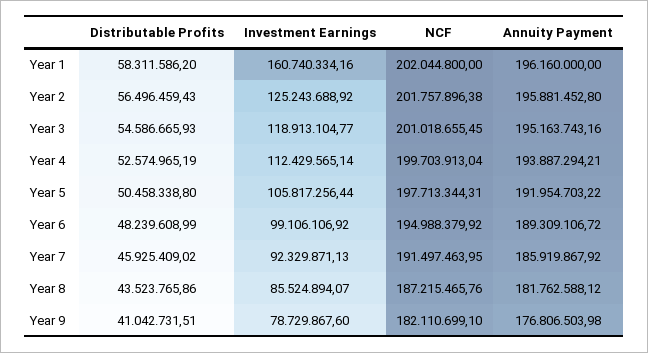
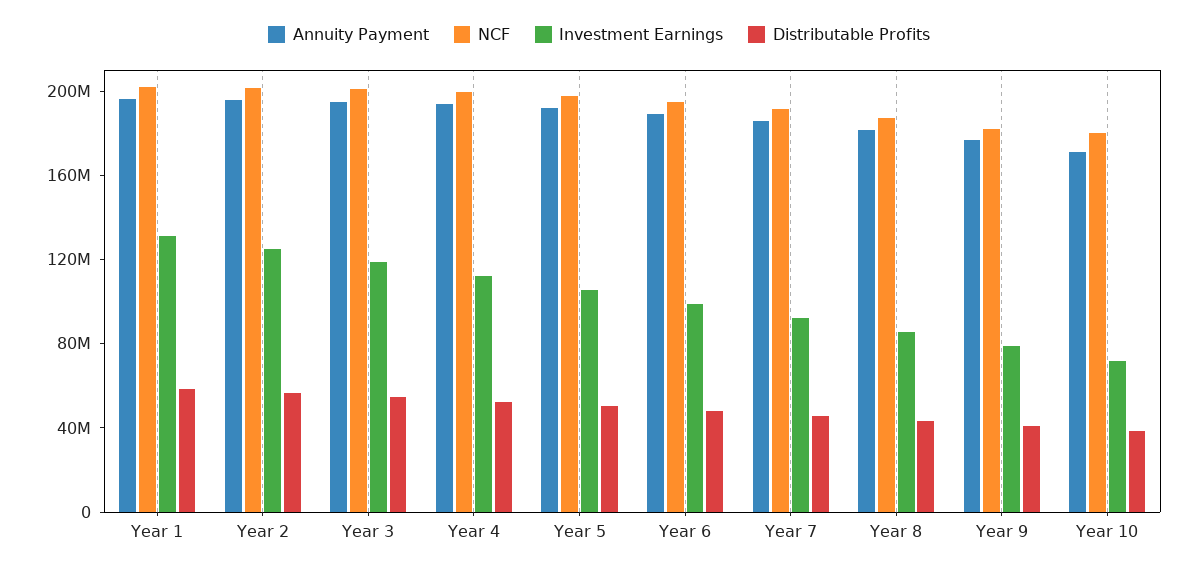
Investment Earnings, Year 1: 160740334.16 -> 130000000
Annuity Payment, Year 10: none -> 170000000
NCF, Year 10: none -> 180000000
Investment Earnings, Year 10: none -> 70000000
Distributable Profits, Year 10: none -> 40000000

